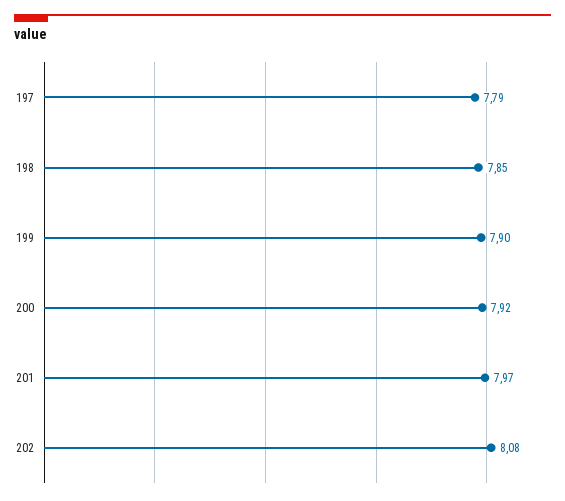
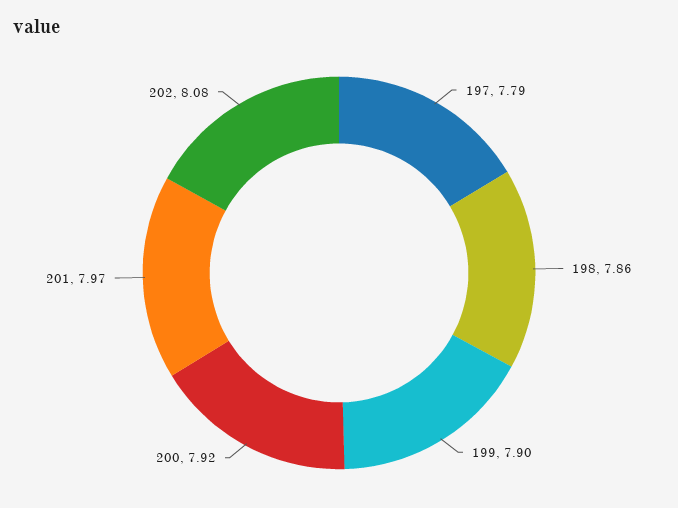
198: 7.85 -> 7.86

